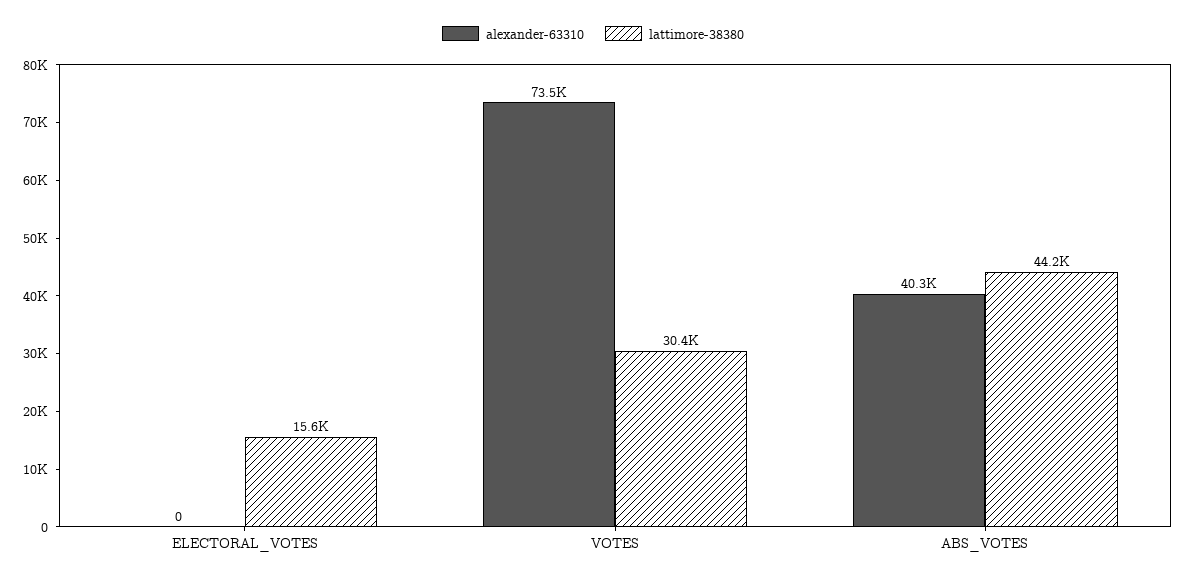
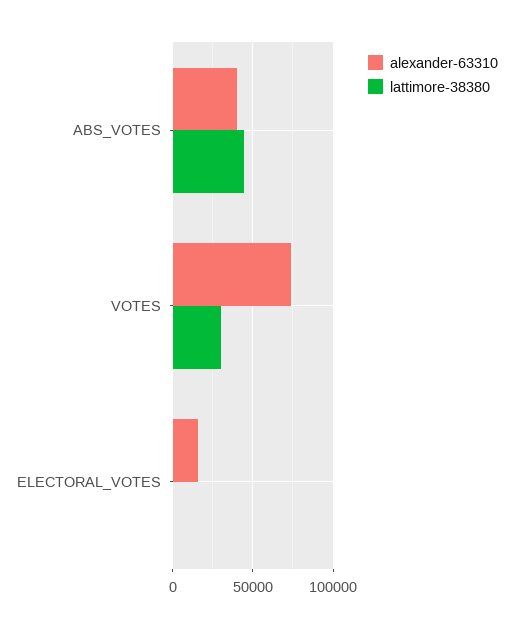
alexander-63310, ELECTORAL_VOTES: 0 -> 15000
lattimore-38380, ELECTORAL_VOTES: 15600 -> 0

